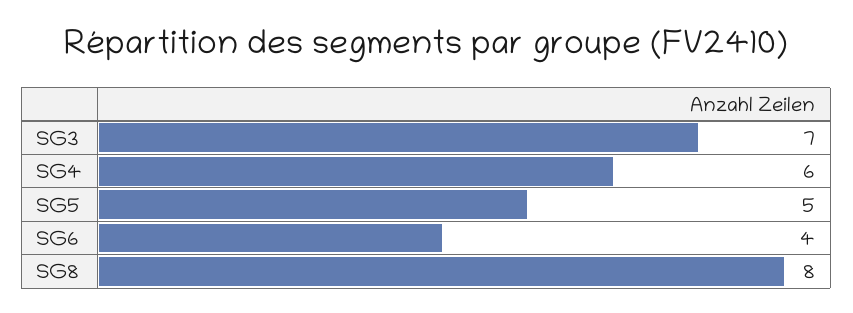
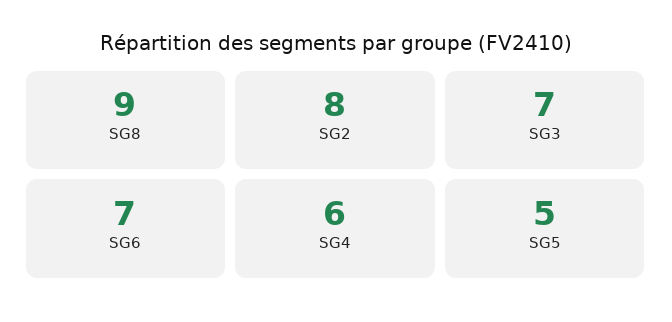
SG6: 4 -> 7
SG8: 8 -> 9
SG2: none -> 8

